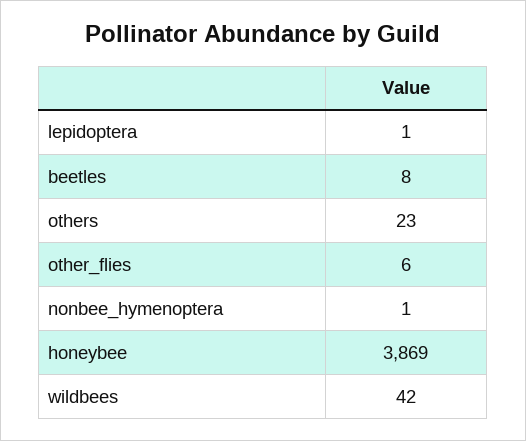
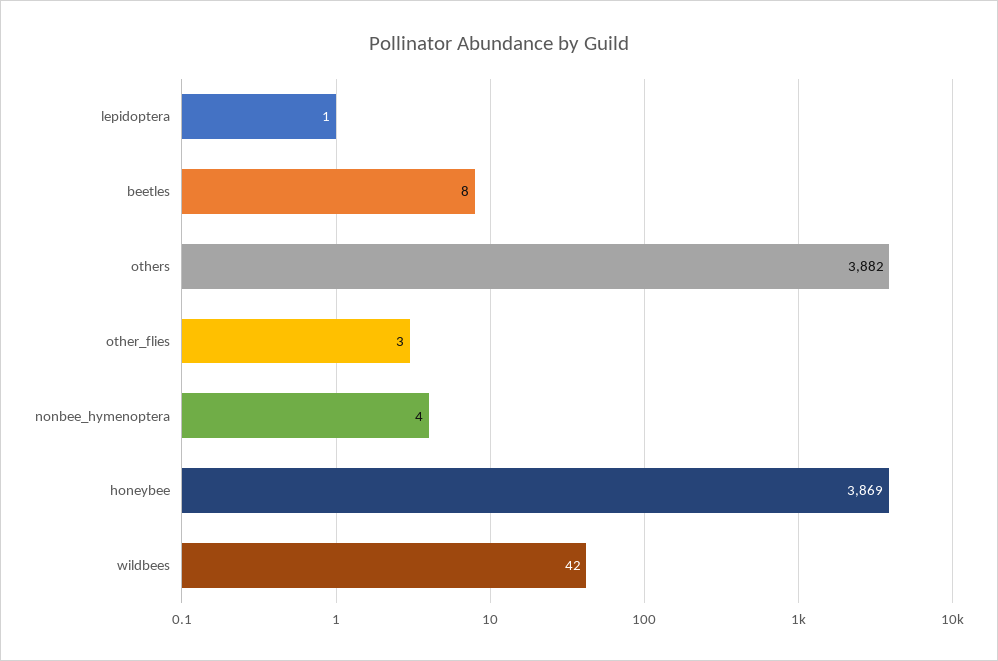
others: 23 -> 3882
other_flies: 6 -> 3
nonbee_hymenoptera: 1 -> 4

